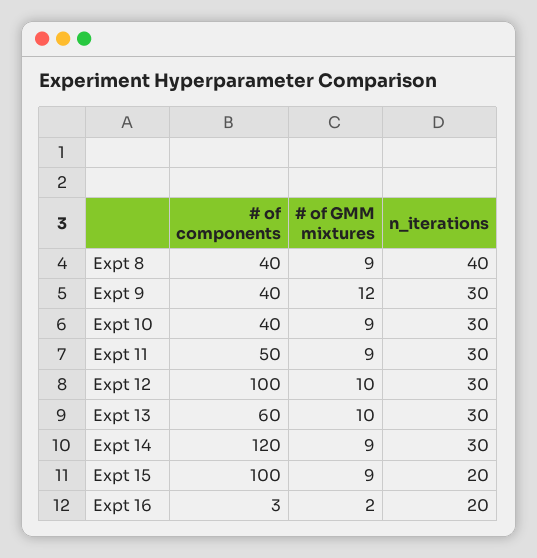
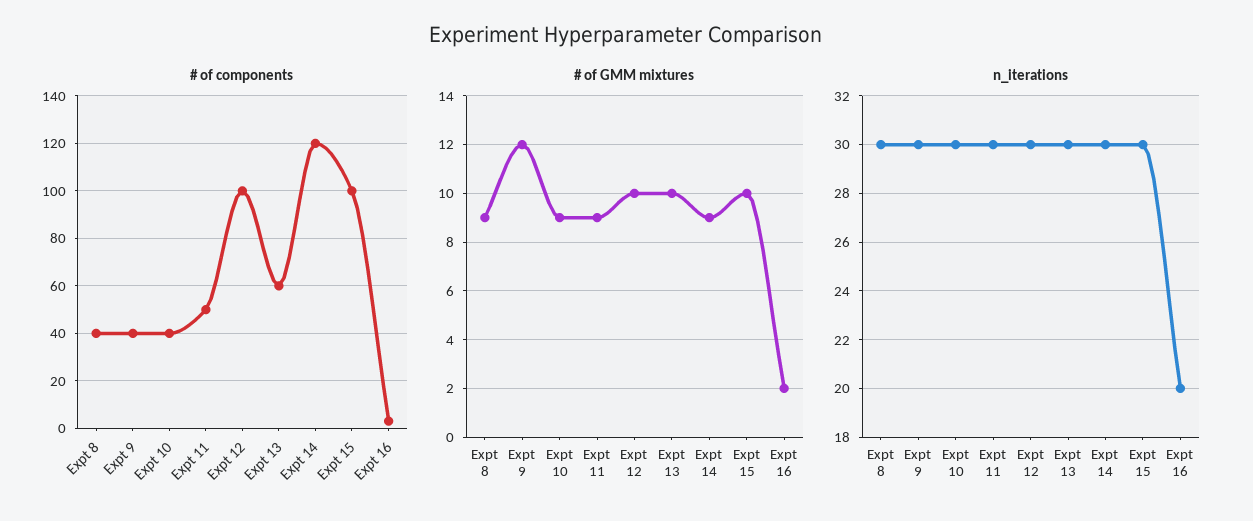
n_iterations, Expt 8: 40 -> 30
# of GMM mixtures, Expt 15: 9 -> 10
n_iterations, Expt 15: 20 -> 30

